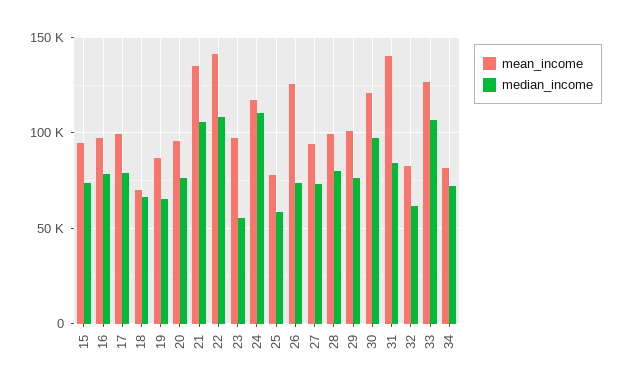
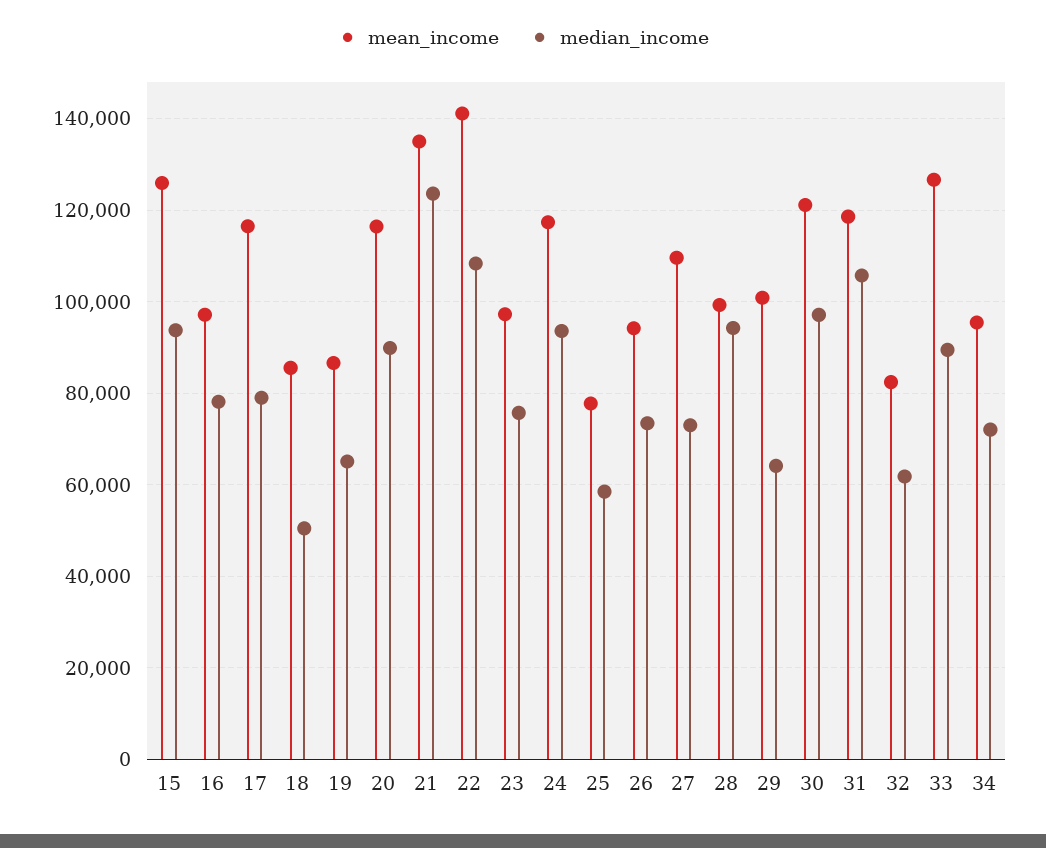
mean_income, 15: 95000 -> 126000
median_income, 15: 75000 -> 94000
mean_income, 17: 100000 -> 116000
mean_income, 18: 70000 -> 86000
median_income, 18: 65000 -> 50000
mean_income, 20: 95000 -> 116000
median_income, 20: 75000 -> 90000
median_income, 21: 105000 -> 124000
median_income, 23: 55000 -> 76000
median_income, 24: 110000 -> 94000
mean_income, 26: 125000 -> 94000
mean_income, 27: 95000 -> 110000
median_income, 28: 80000 -> 94000
median_income, 29: 75000 -> 64000
mean_income, 31: 140000 -> 118000
median_income, 31: 85000 -> 106000
median_income, 33: 105000 -> 90000
mean_income, 34: 80000 -> 96000

